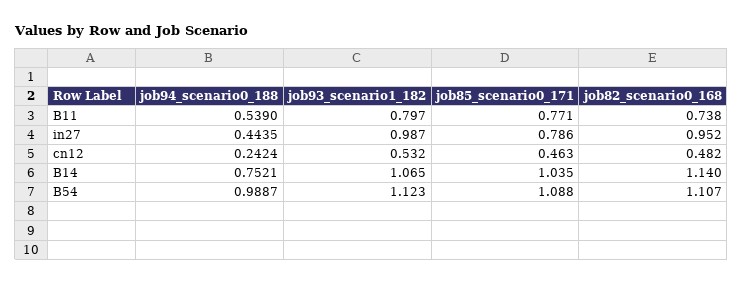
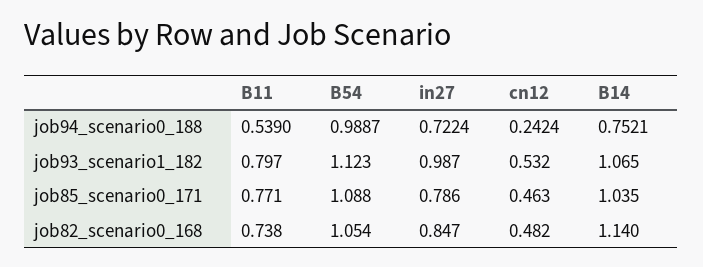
job94_scenario0_188, in27: 0.4435 -> 0.7224
job82_scenario0_168, in27: 0.952 -> 0.847
job82_scenario0_168, B54: 1.107 -> 1.054

